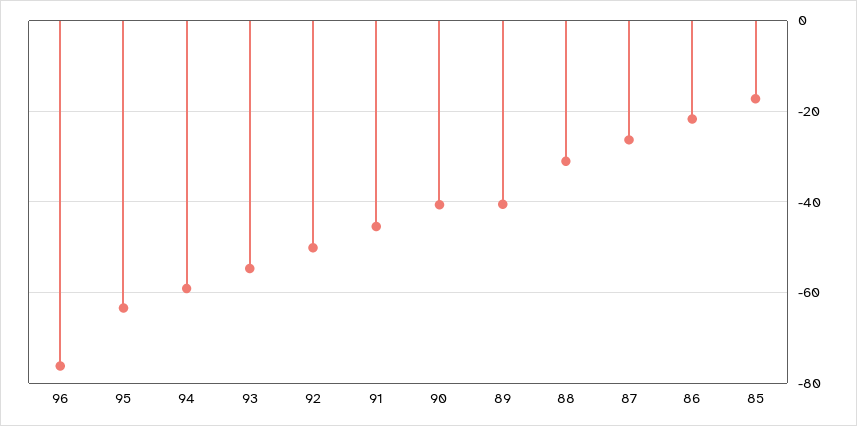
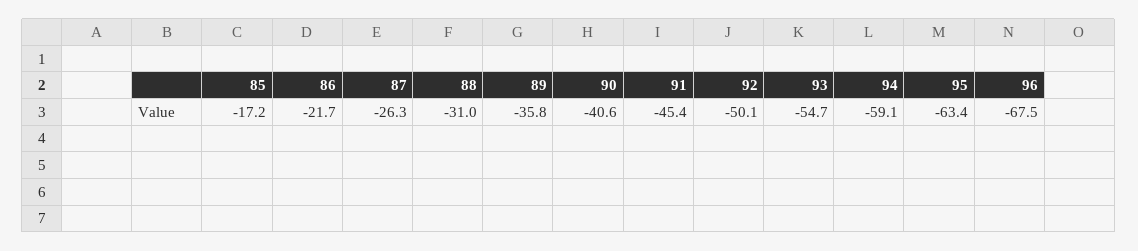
96: -76 -> -67.5
89: -40 -> -35.8

